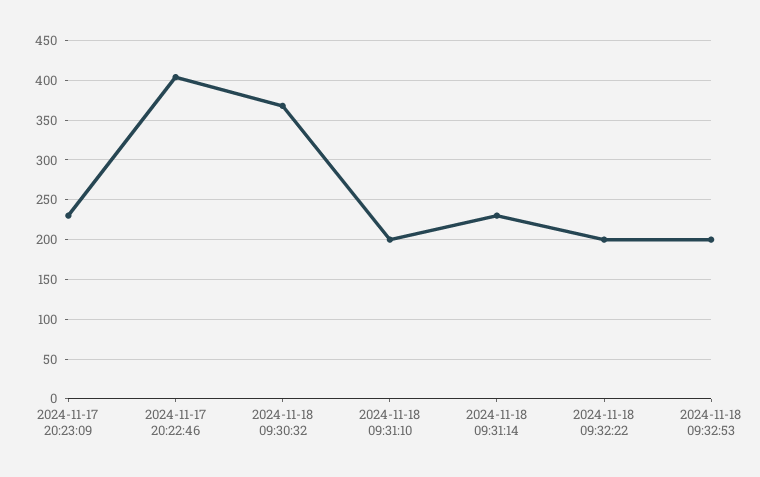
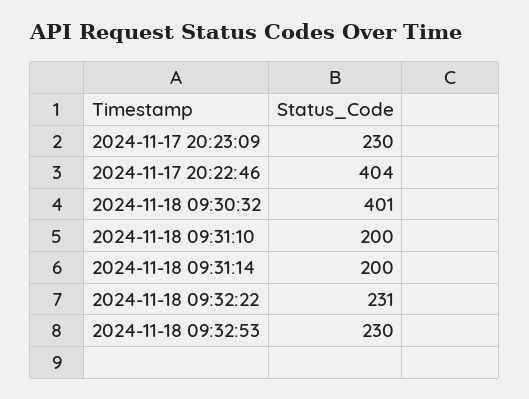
2024-11-18 09:30:32: 370 -> 401
2024-11-18 09:31:14: 230 -> 200
2024-11-18 09:32:22: 200 -> 231
2024-11-18 09:32:53: 200 -> 230

